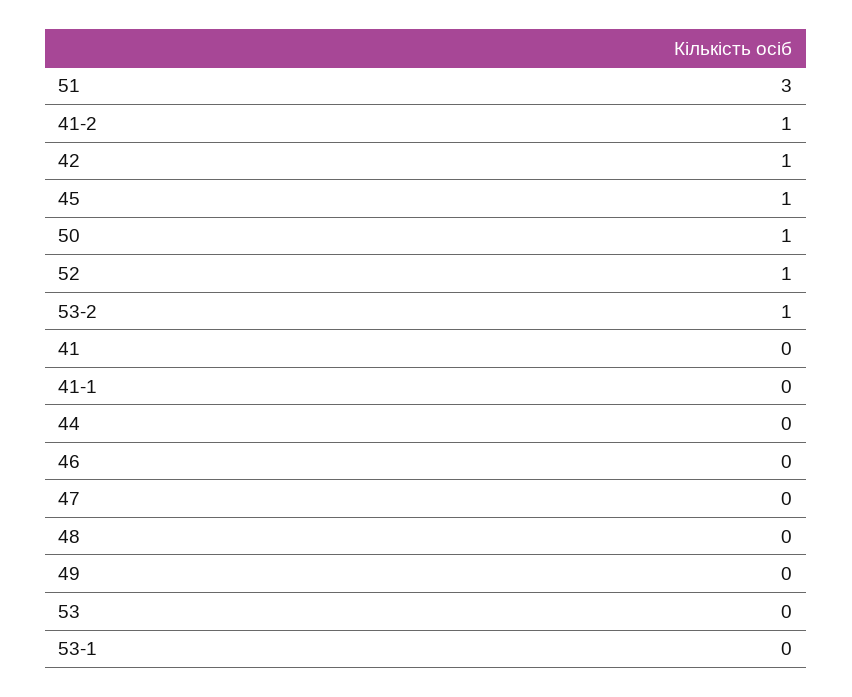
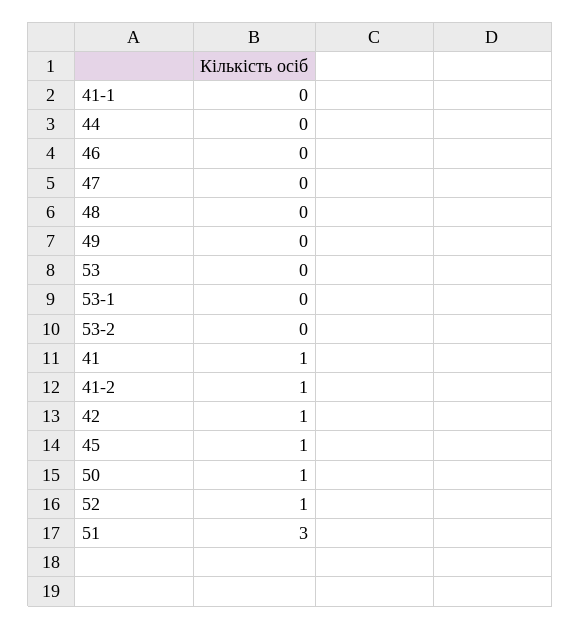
53-2: 1 -> 0
41: 0 -> 1

